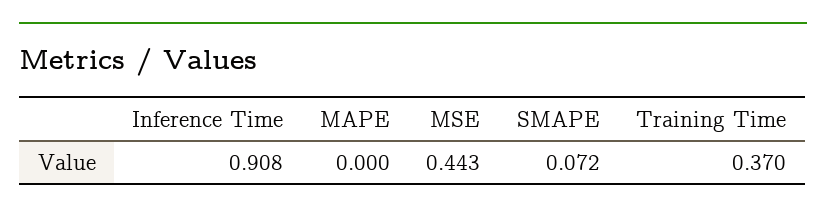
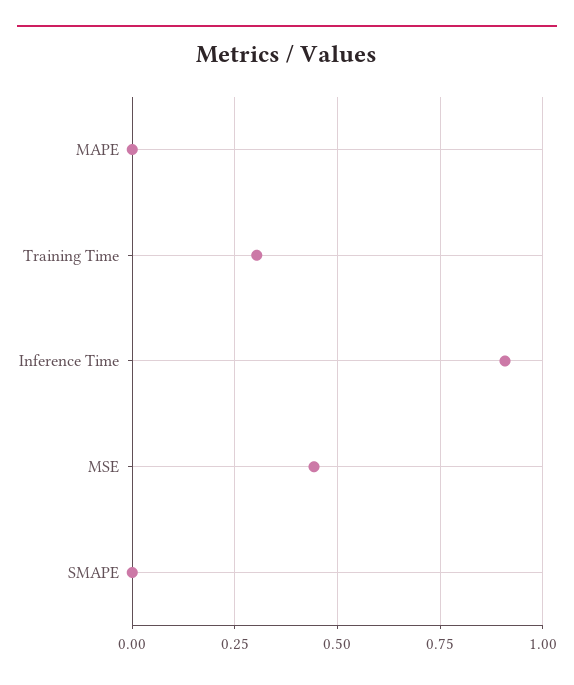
SMAPE: 0.072 -> 0
Training Time: 0.37 -> 0.3

